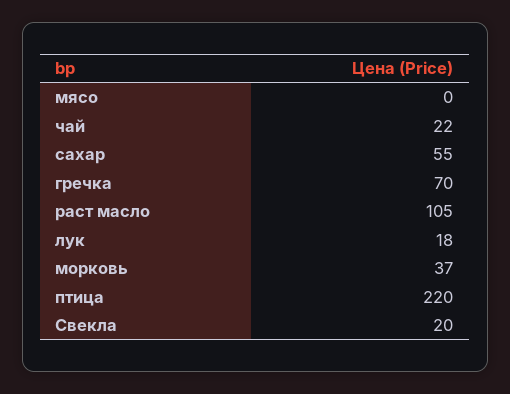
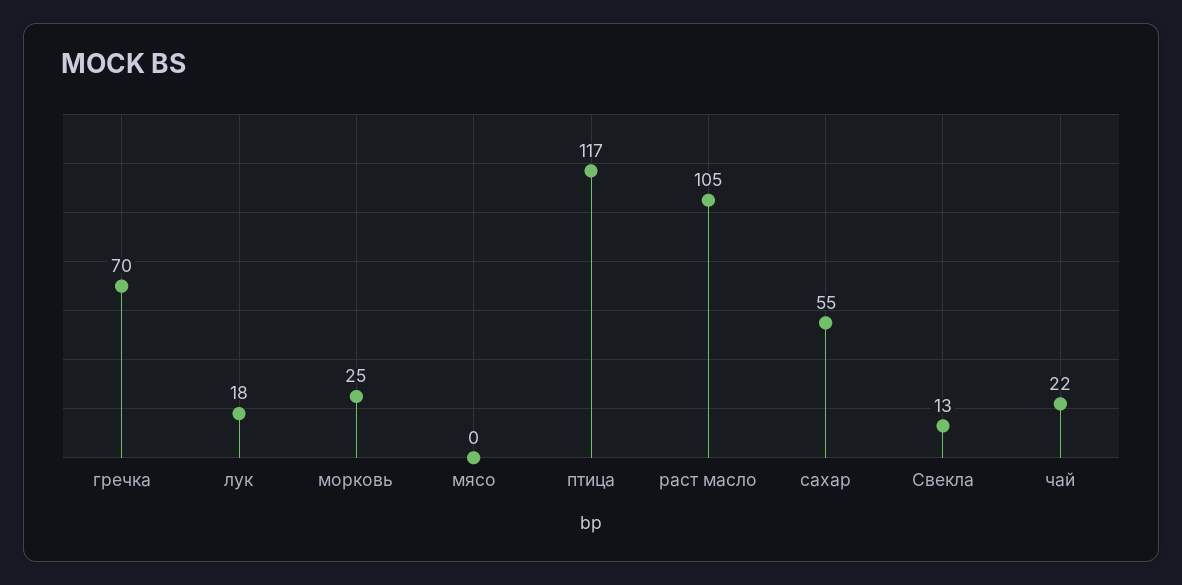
морковь: 37 -> 25
птица: 220 -> 117
Свекла: 20 -> 13

